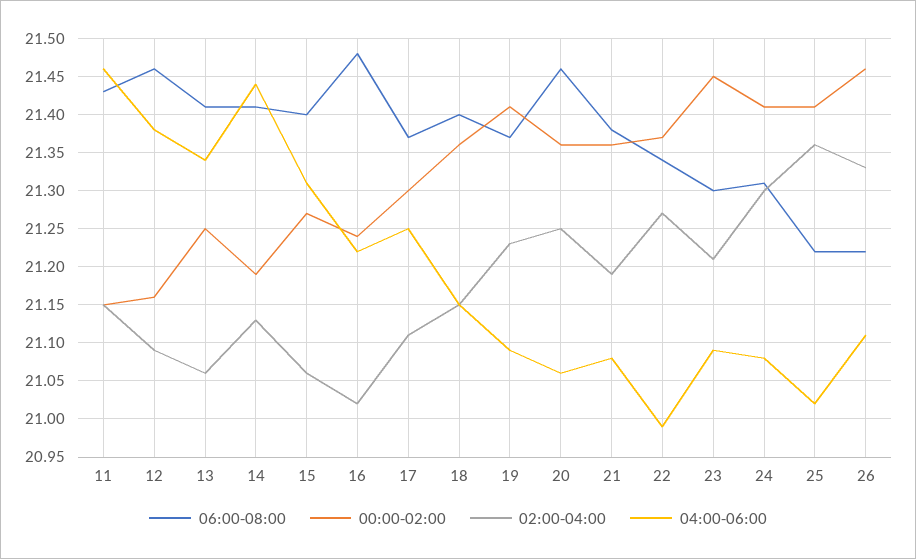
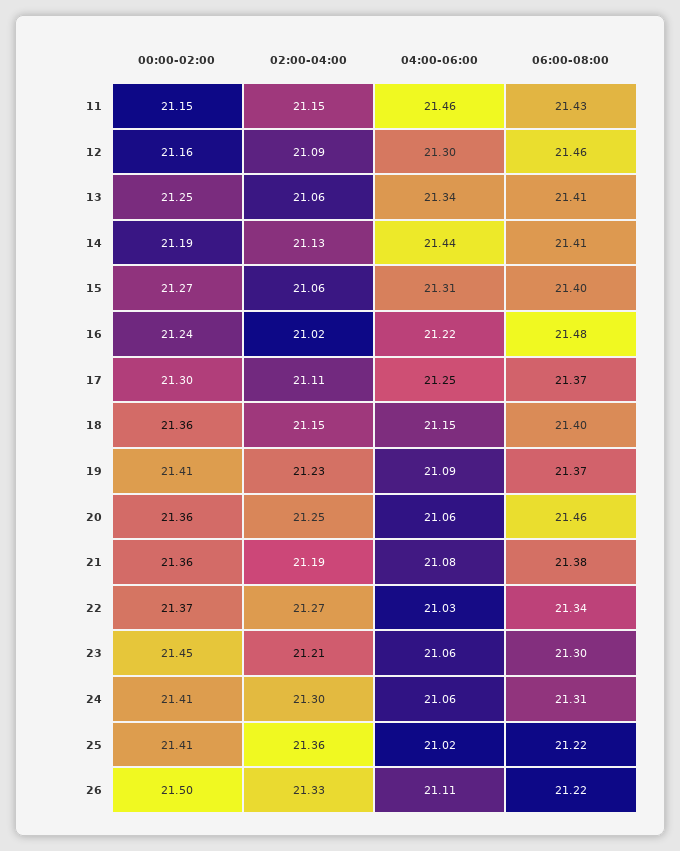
04:00-06:00, 12: 21.38 -> 21.3
04:00-06:00, 22: 20.99 -> 21.03
04:00-06:00, 23: 21.09 -> 21.06
04:00-06:00, 24: 21.08 -> 21.06
00:00-02:00, 26: 21.46 -> 21.5

